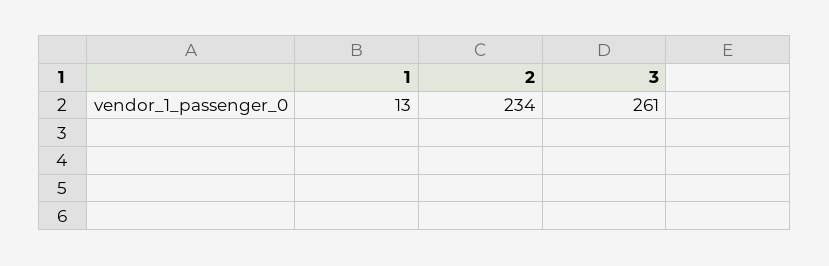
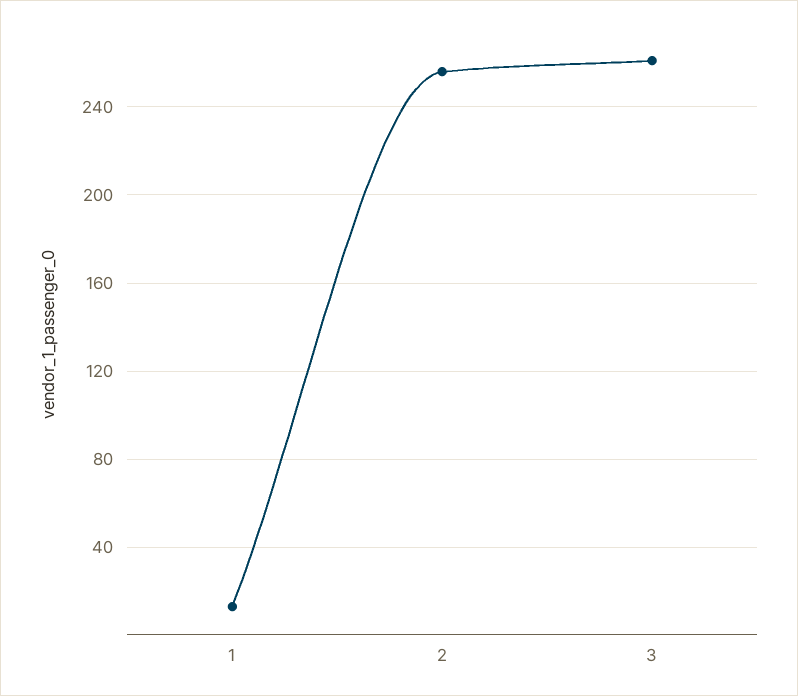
2: 234 -> 255

